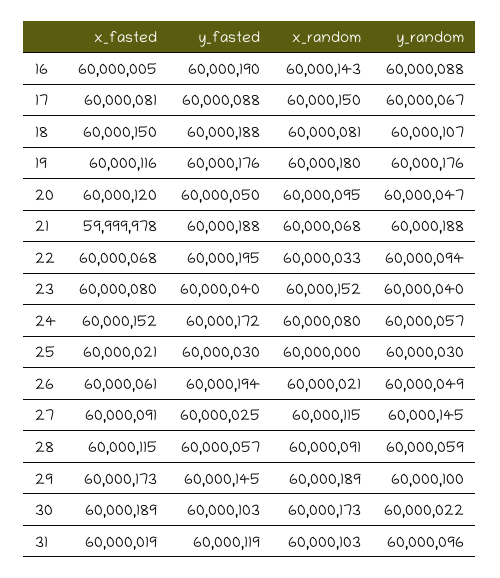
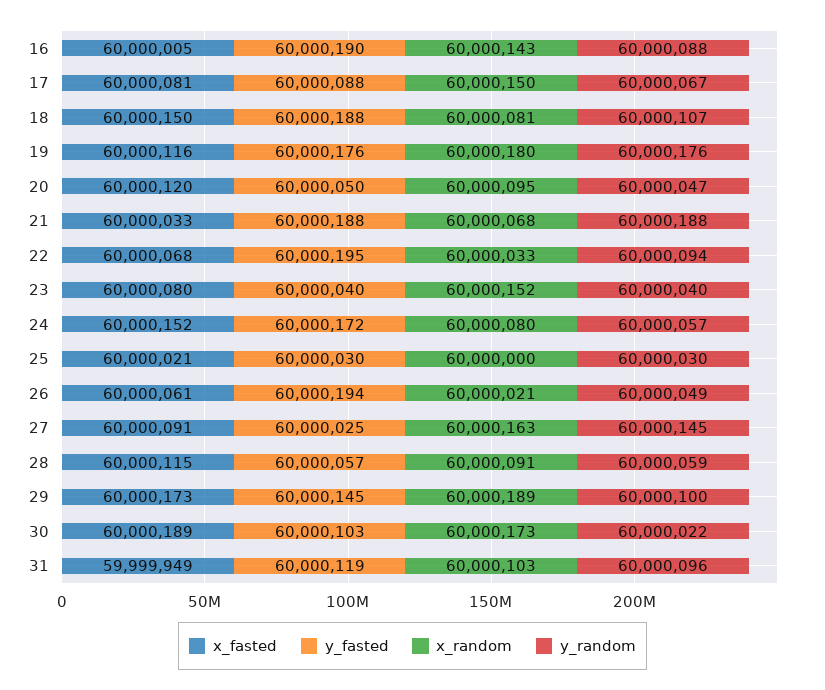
x_fasted, 21: 59999978 -> 60000033
x_random, 27: 60000115 -> 60000163
x_fasted, 31: 60000019 -> 59999949

